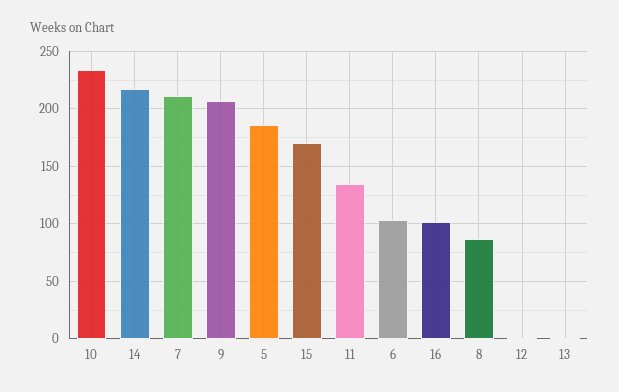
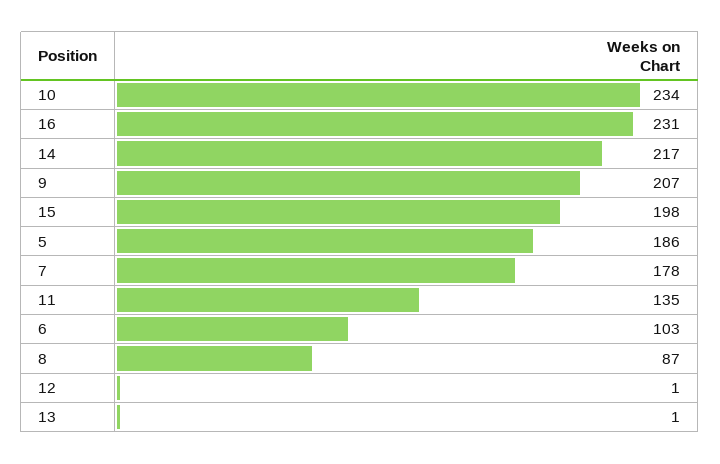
7: 210 -> 178
15: 170 -> 198
16: 100 -> 231

